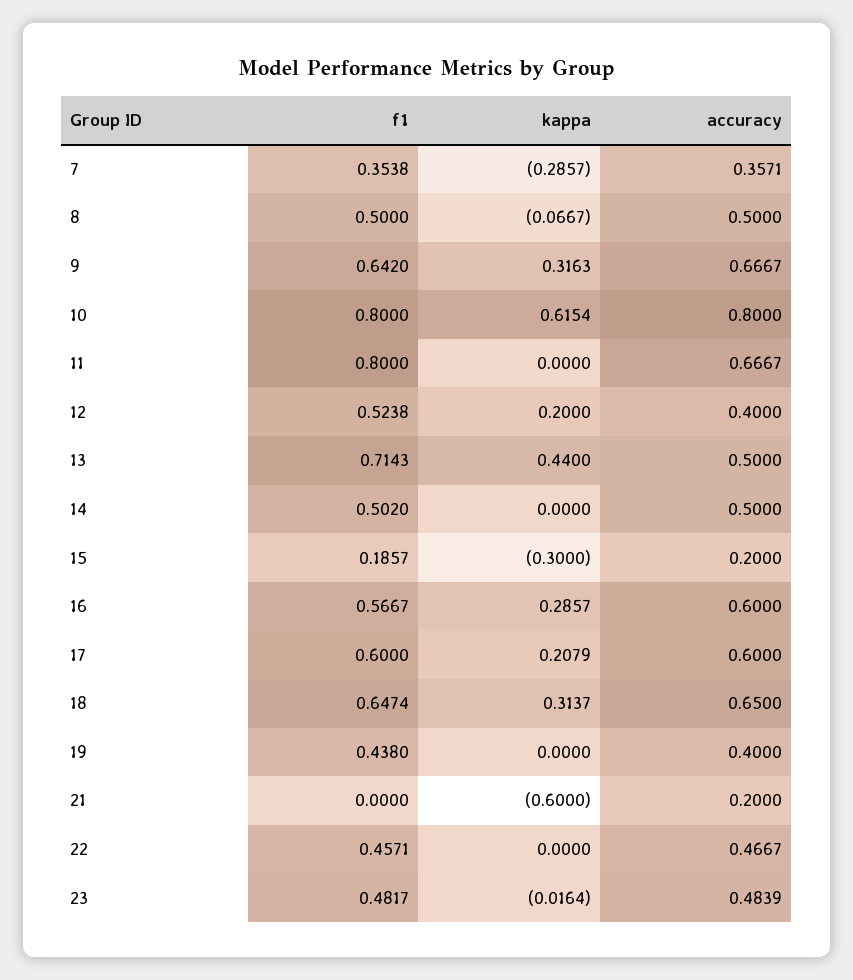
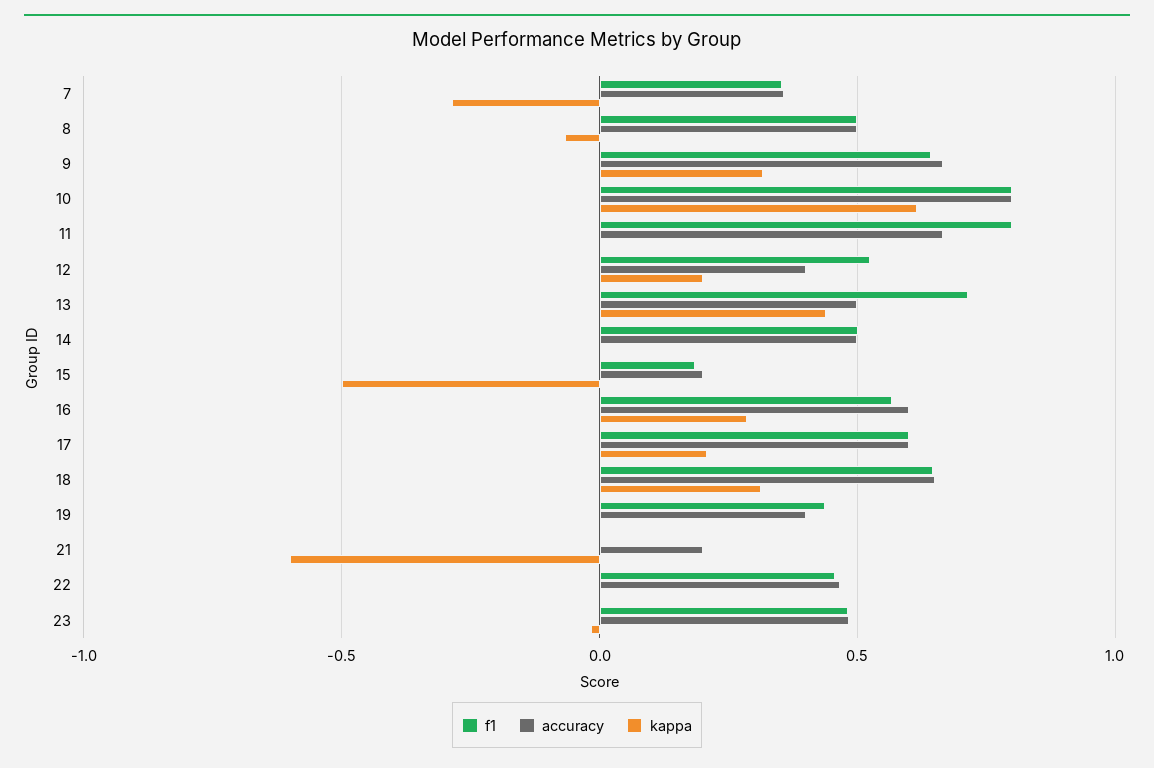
kappa, 15: -0.3 -> -0.5

